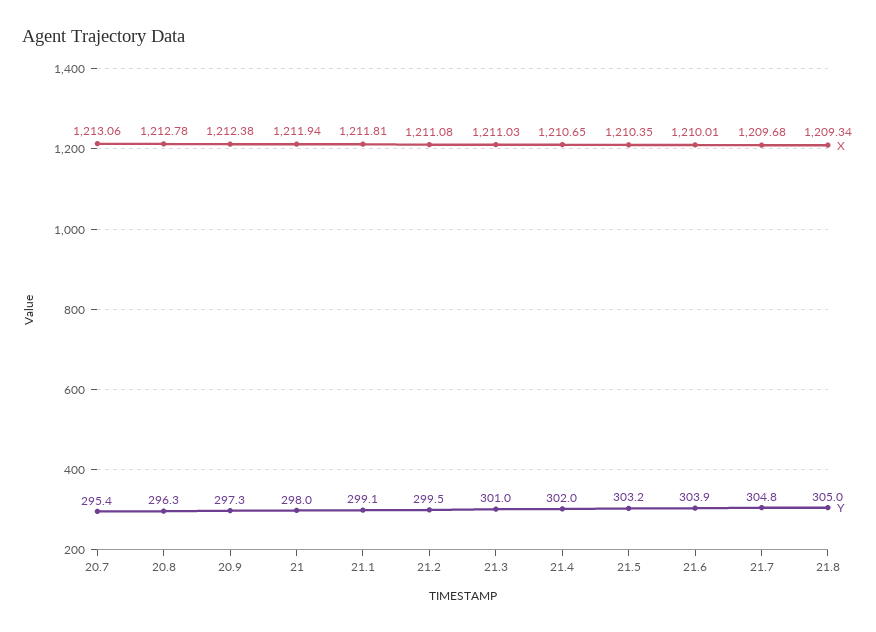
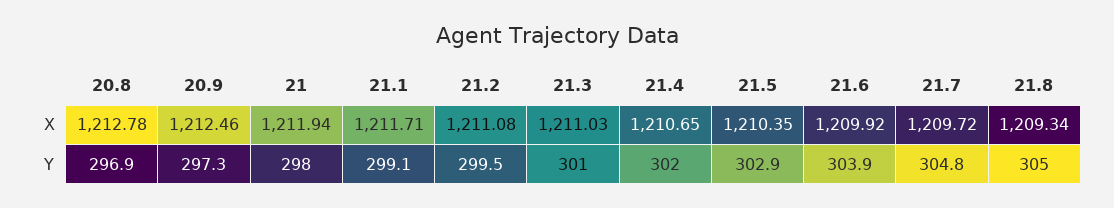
X, 20.7: 1213.06 -> none
Y, 20.7: 295.4 -> none
Y, 20.8: 296.3 -> 296.9
X, 20.9: 1212.38 -> 1212.46
X, 21.1: 1211.81 -> 1211.71
Y, 21.5: 303.2 -> 302.9
X, 21.6: 1210.01 -> 1209.92
X, 21.7: 1209.68 -> 1209.72

